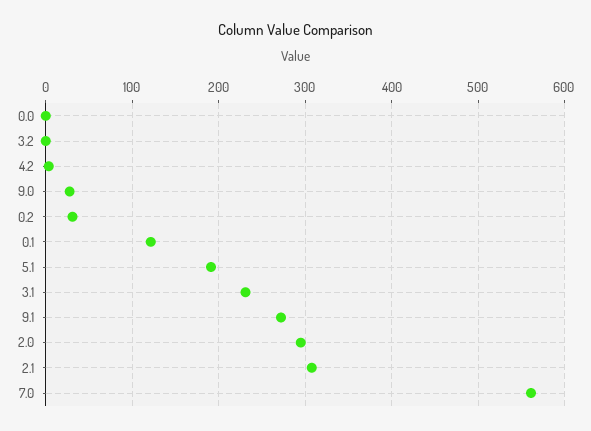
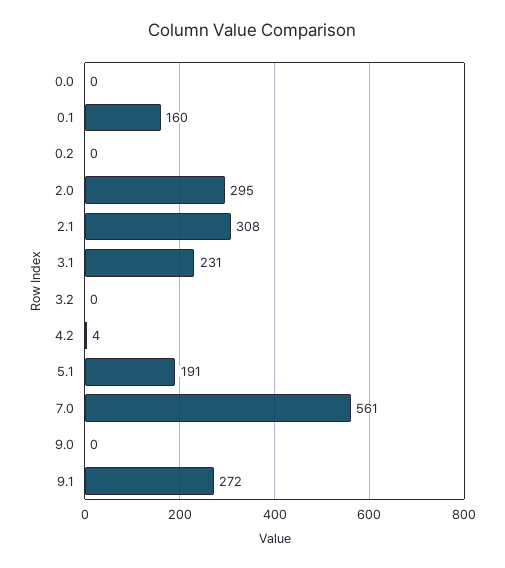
9.0: 30 -> 0
0.2: 30 -> 0
0.1: 120 -> 160

